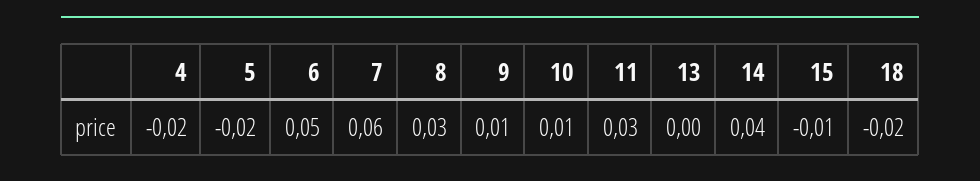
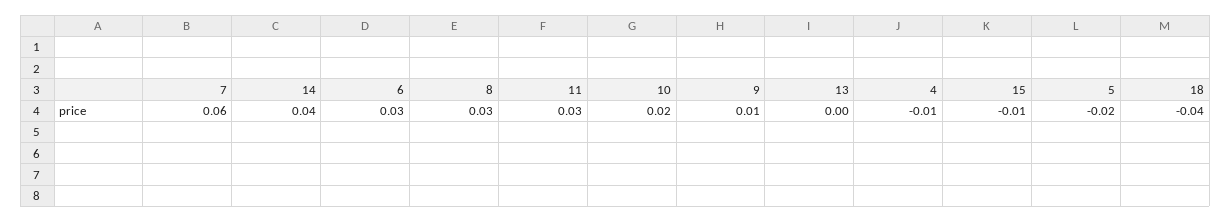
4: -0.02 -> -0.01
6: 0.05 -> 0.03
10: 0.01 -> 0.02
18: -0.02 -> -0.04

